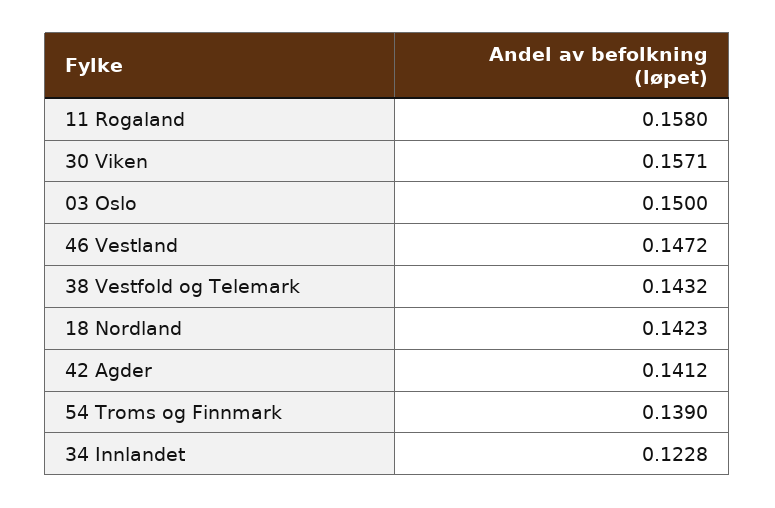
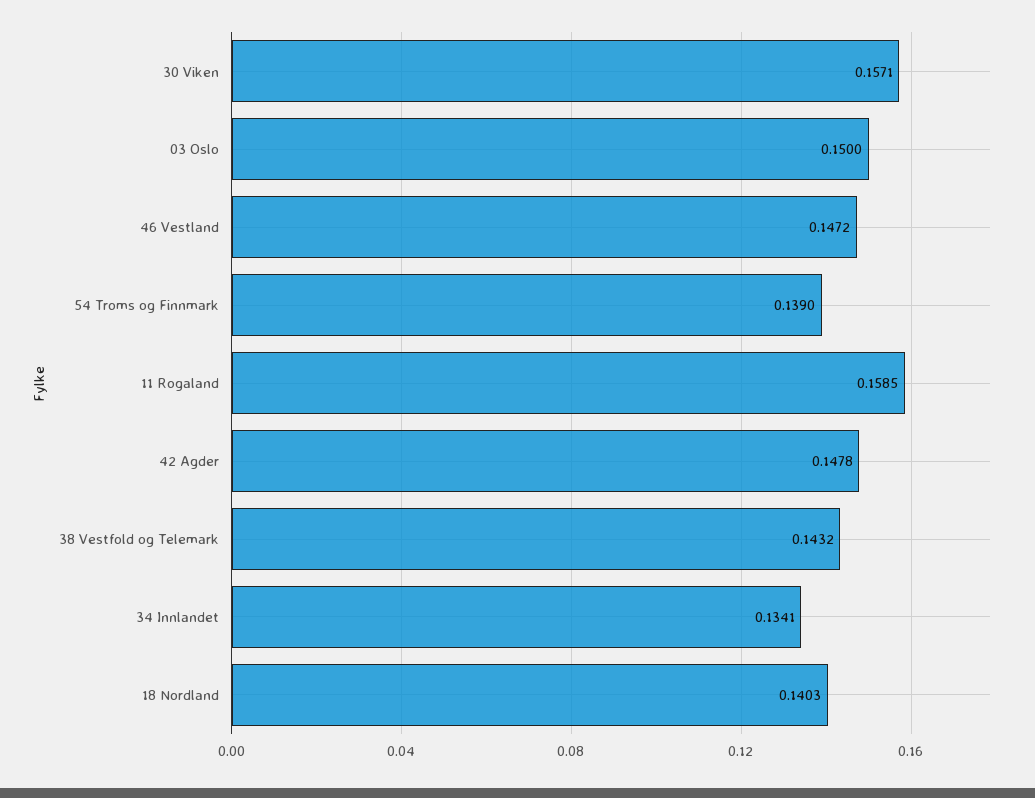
11 Rogaland: 0.158 -> 0.1585
18 Nordland: 0.1423 -> 0.1403
42 Agder: 0.1412 -> 0.1478
34 Innlandet: 0.1228 -> 0.1341

